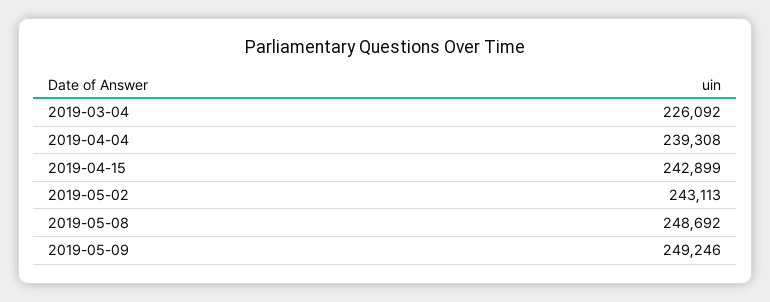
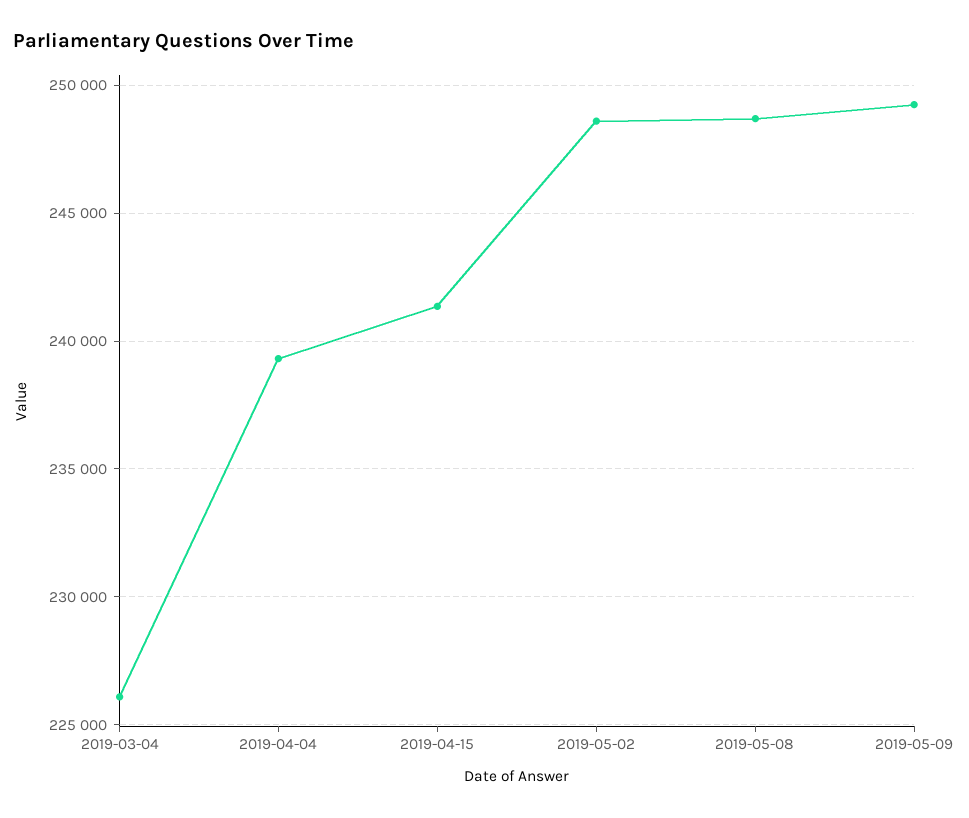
2019-04-15: 242899 -> 241500
2019-05-02: 243113 -> 248500

